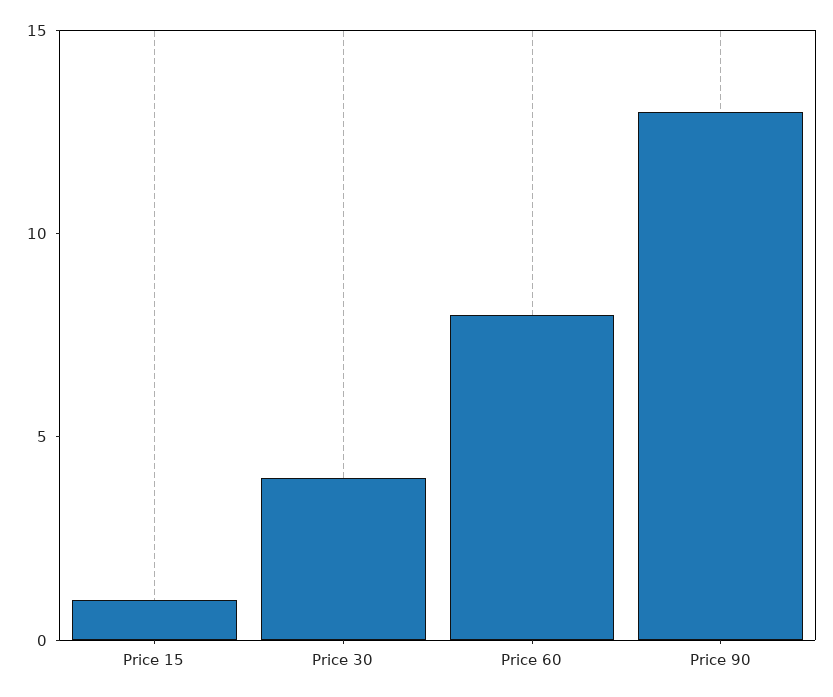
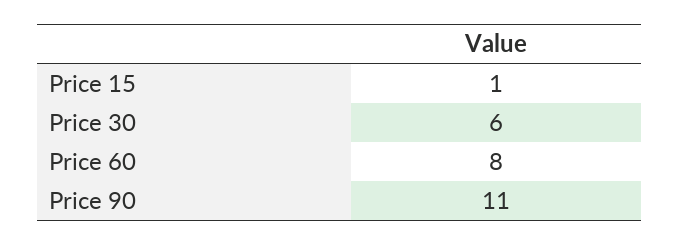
Price 30: 4 -> 6
Price 90: 13 -> 11

